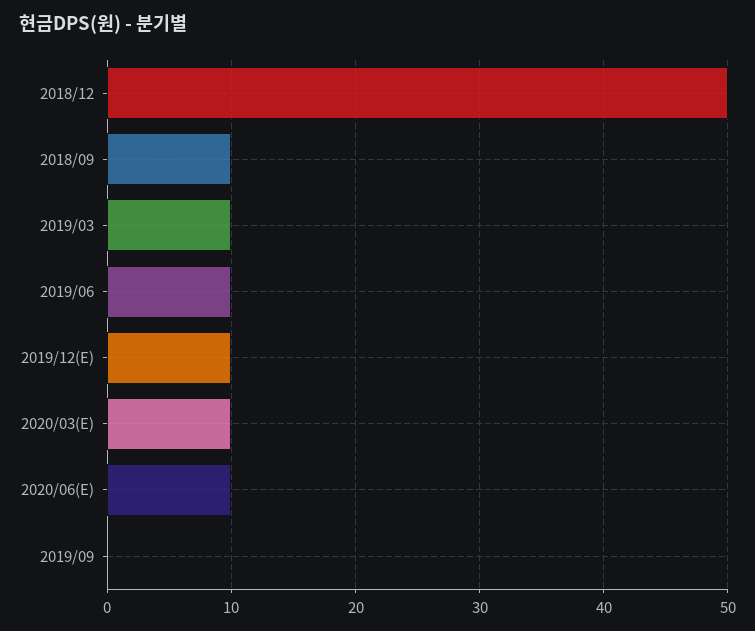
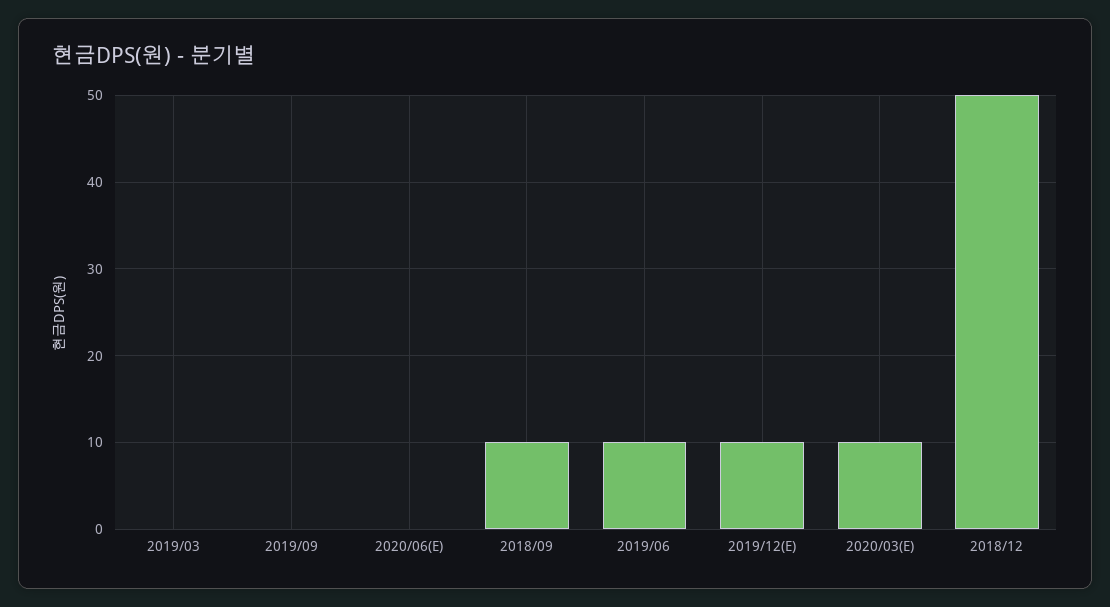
2019/03: 10 -> 0
2020/06(E): 10 -> 0

